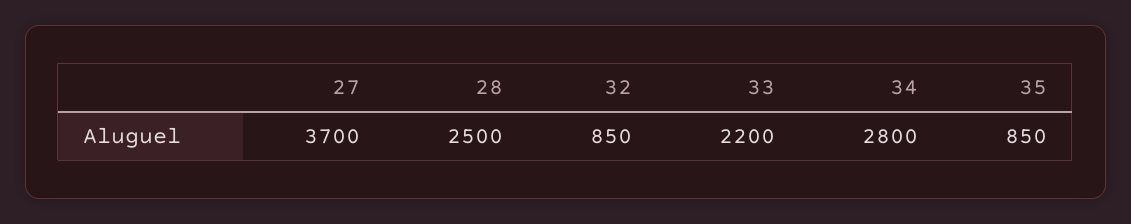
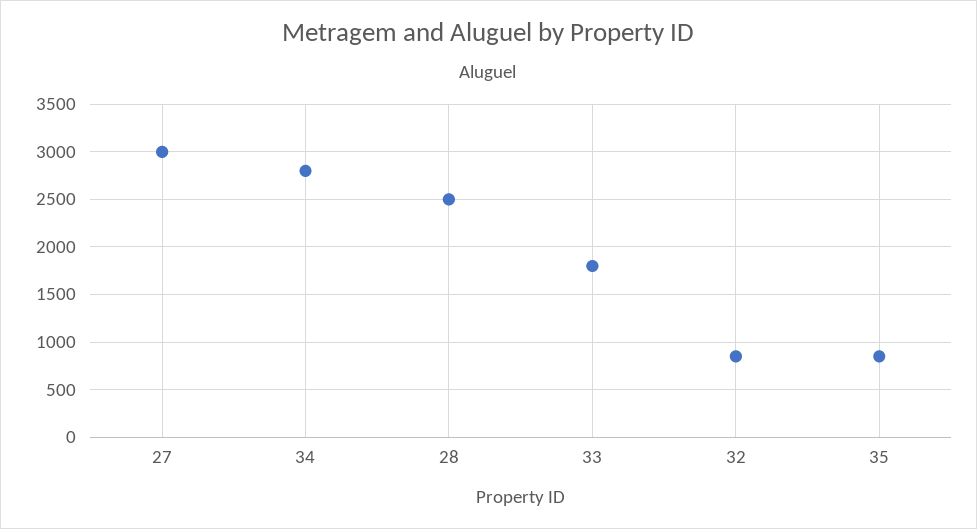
27: 3700 -> 3000
33: 2200 -> 1800

